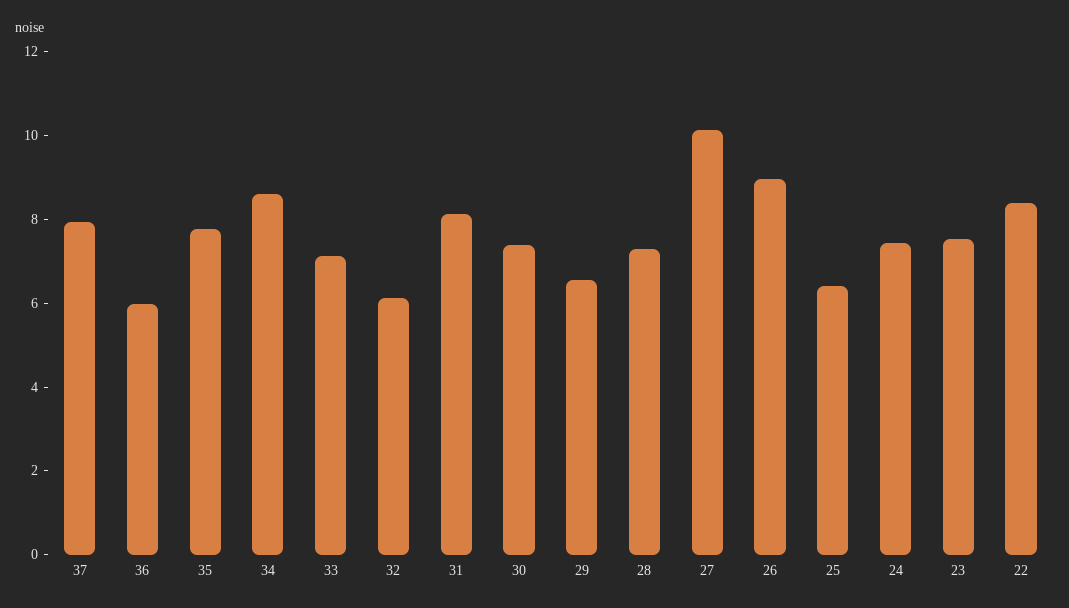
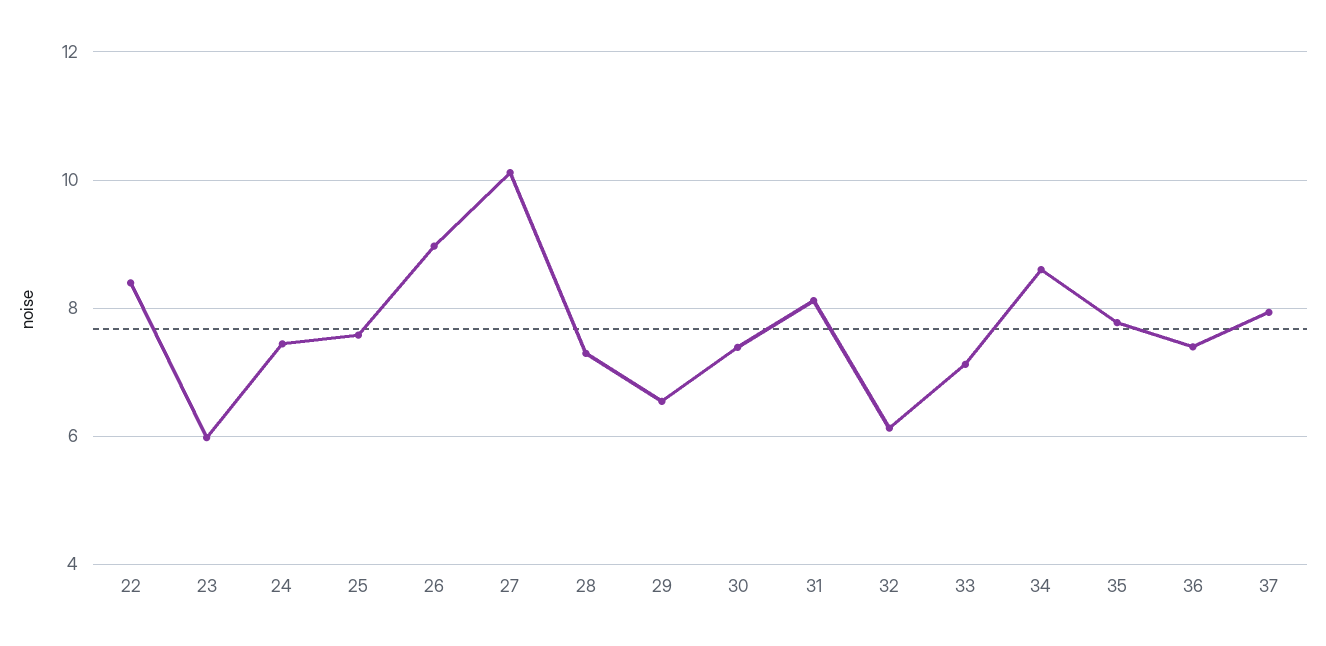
36: 6 -> 7.4
25: 6.5 -> 7.6
23: 7.5 -> 6

